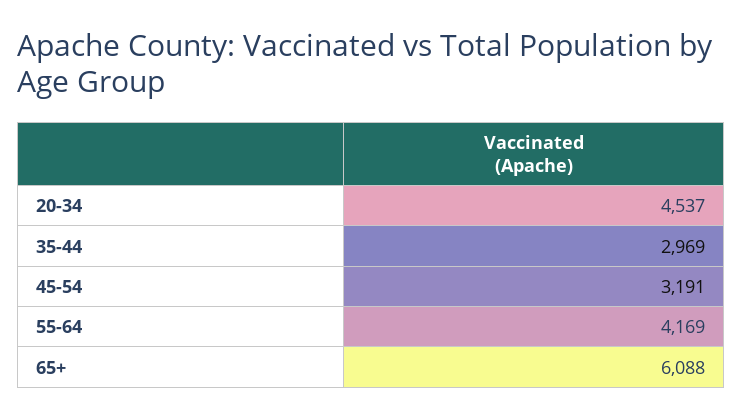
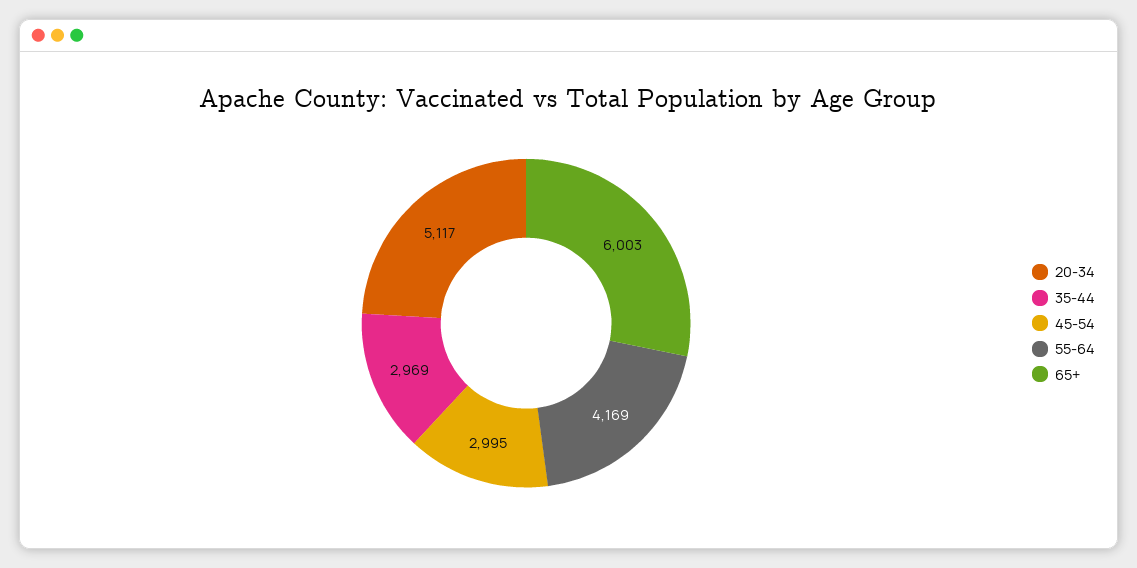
20-34: 4537 -> 5117
45-54: 3191 -> 2995
65+: 6088 -> 6003

